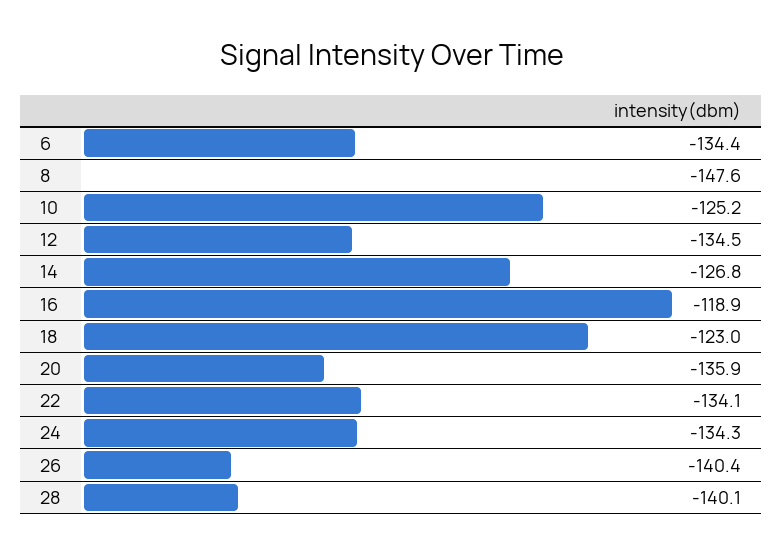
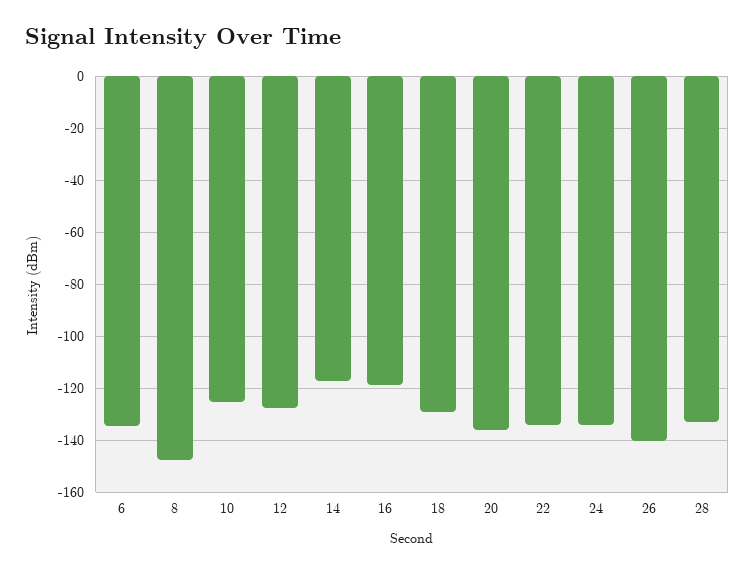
12: -134.5 -> -127.5
14: -126.8 -> -117.5
18: -123 -> -130
28: -140.1 -> -132.5

